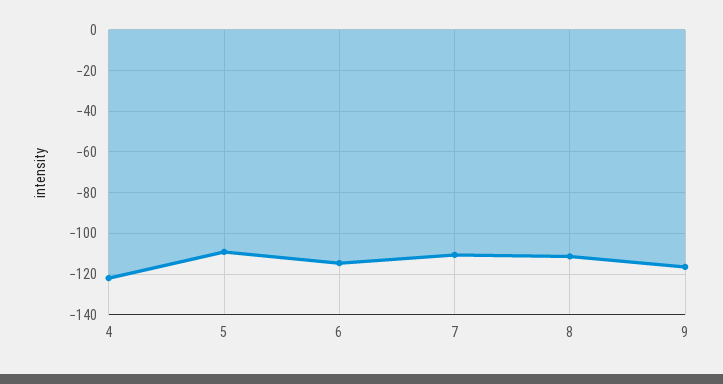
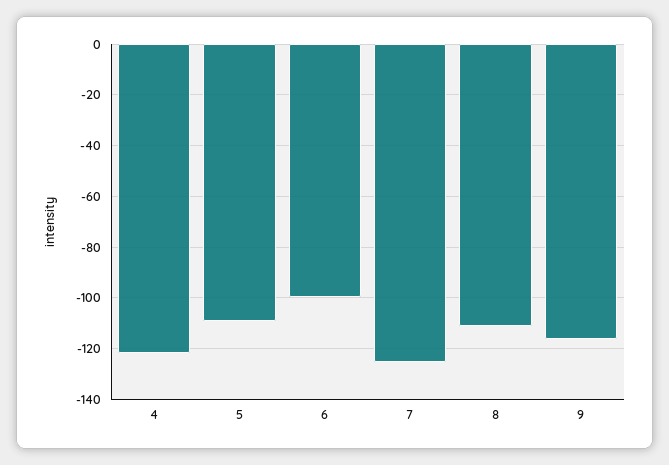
6: -115 -> -100
7: -110 -> -125

